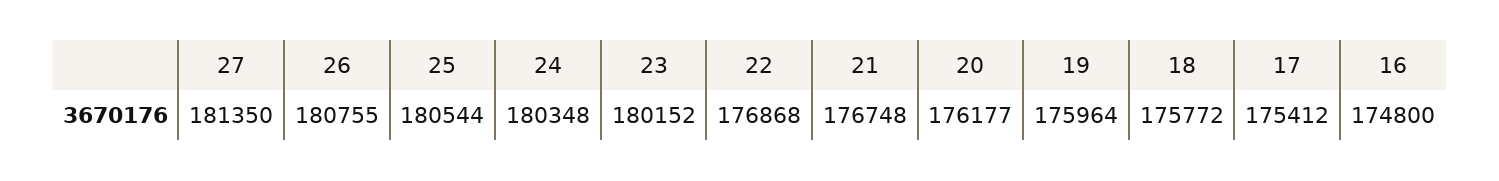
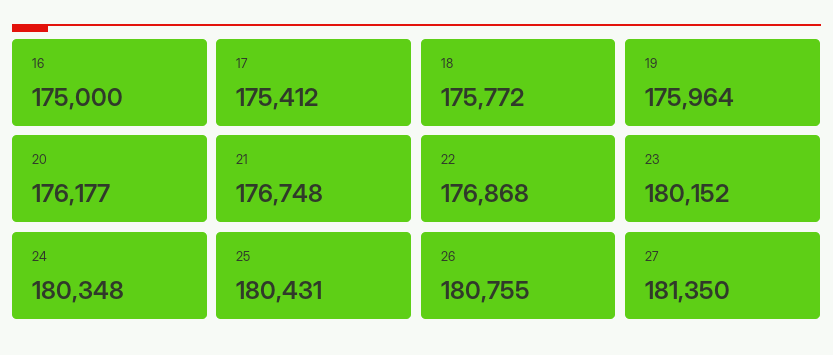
25: 180544 -> 180431
16: 174800 -> 175000

